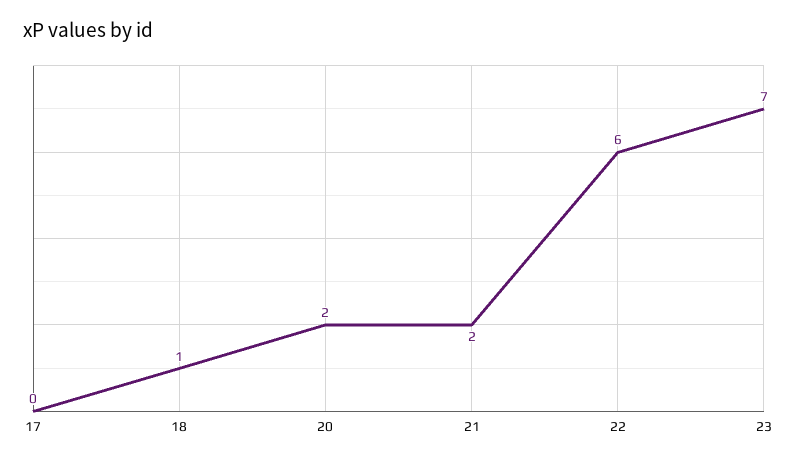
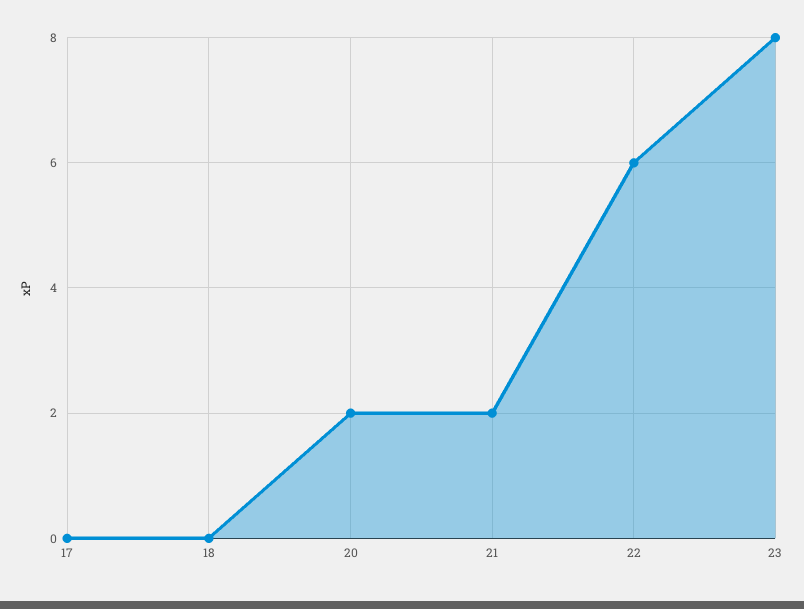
18: 1 -> 0
23: 7 -> 8

